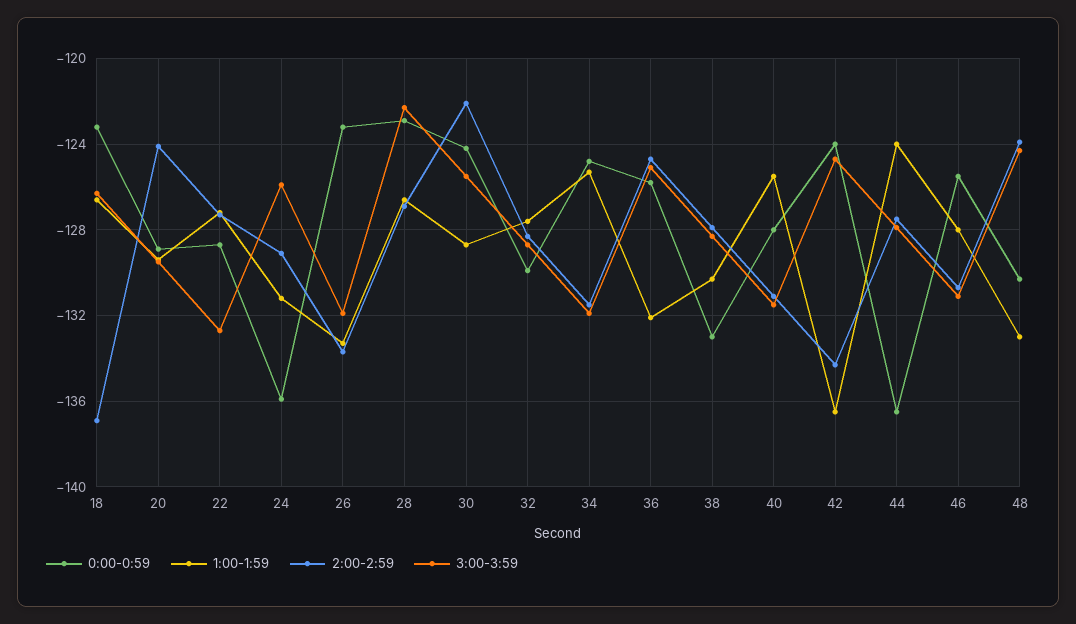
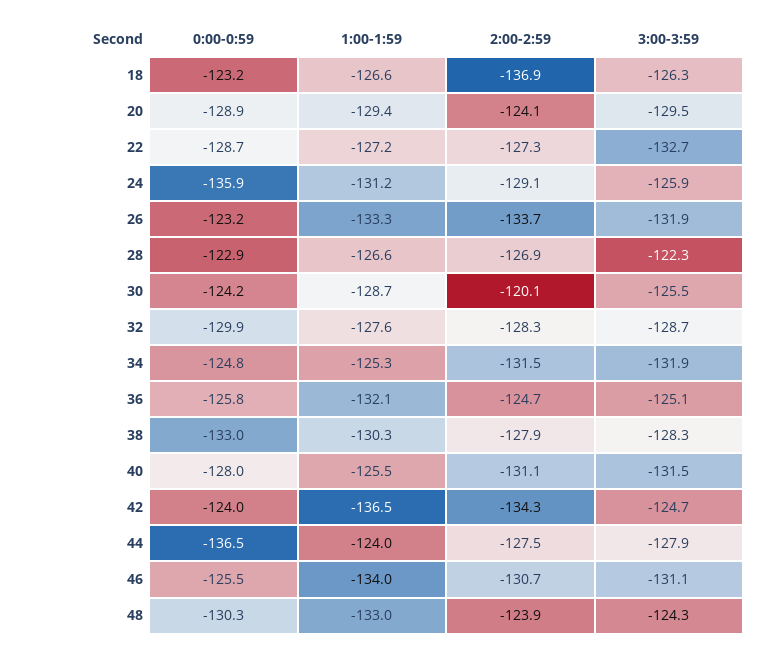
2:00-2:59, 30: -122 -> -120.1
1:00-1:59, 46: -128 -> -134

